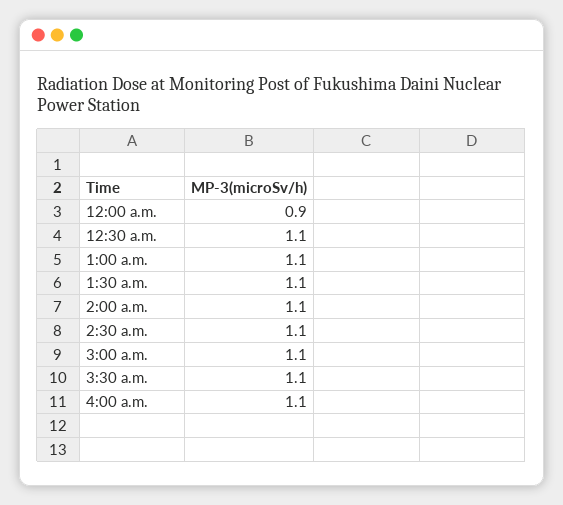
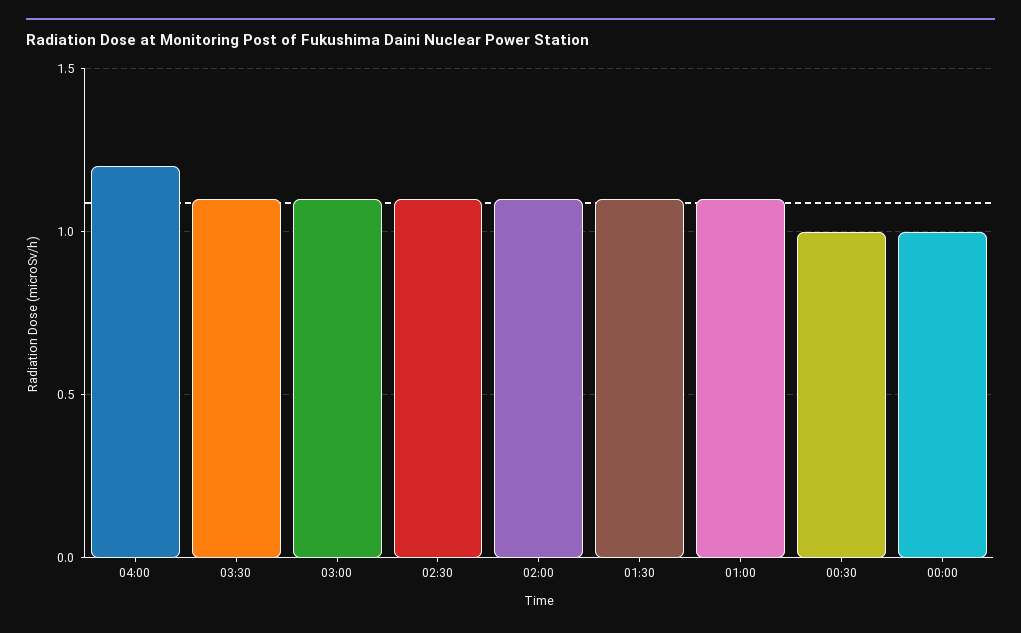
12:00 a.m.: 0.9 -> 1
12:30 a.m.: 1.1 -> 1
4:00 a.m.: 1.1 -> 1.2

